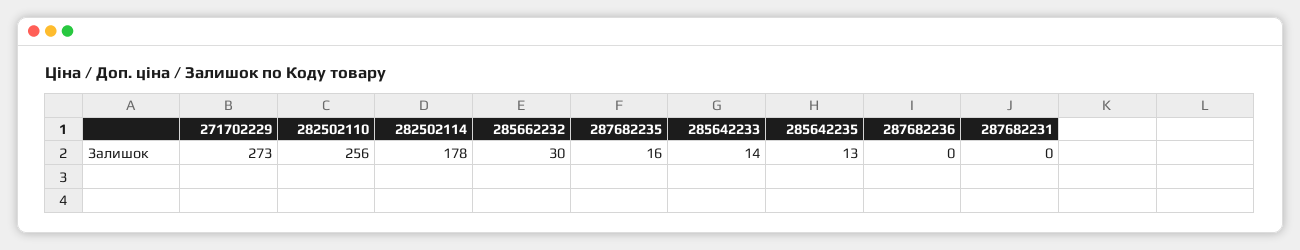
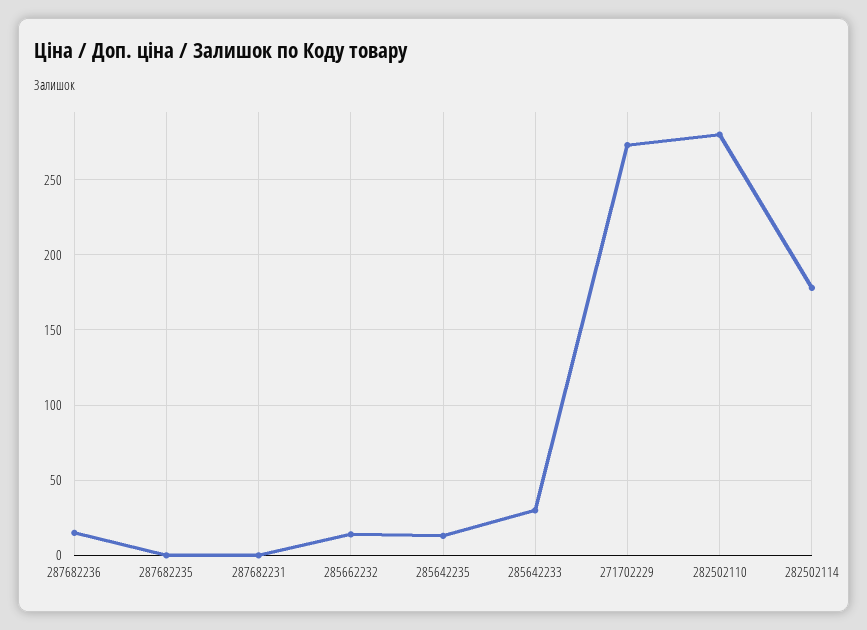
282502110: 256 -> 280
285662232: 30 -> 15
287682235: 16 -> 0
285642233: 14 -> 30
287682236: 0 -> 15

